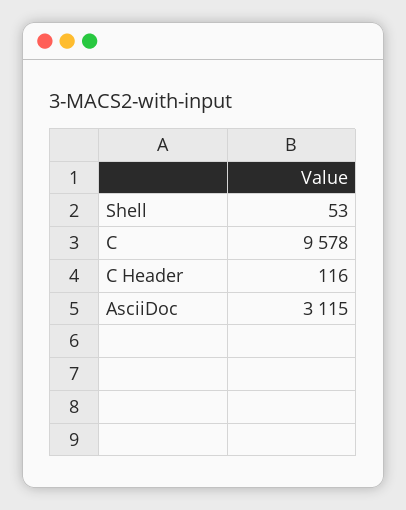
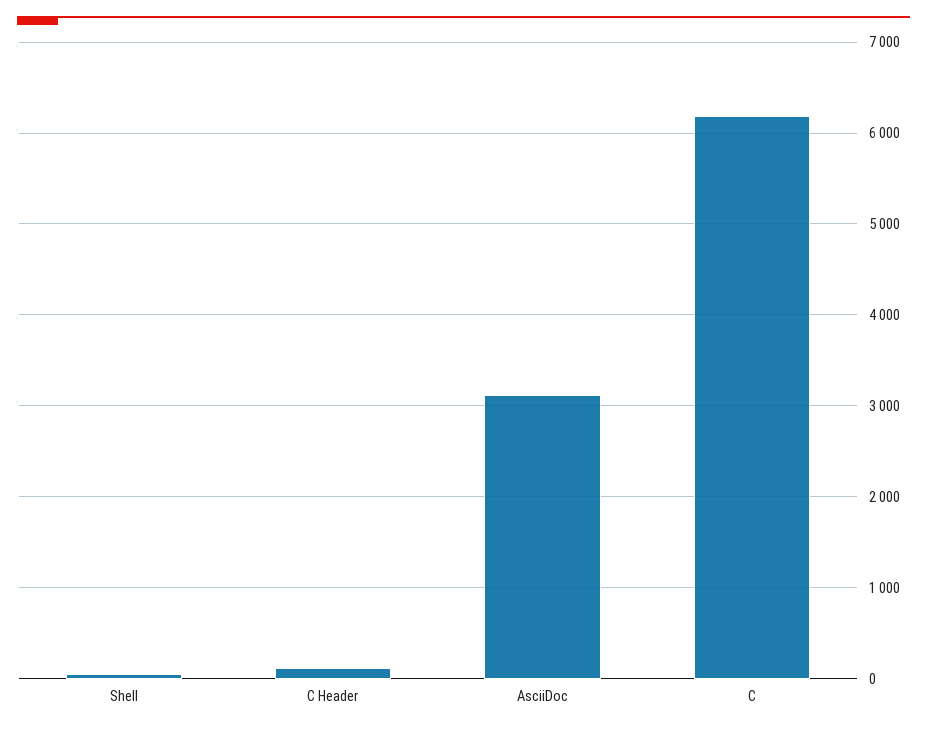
C: 9578 -> 6200

